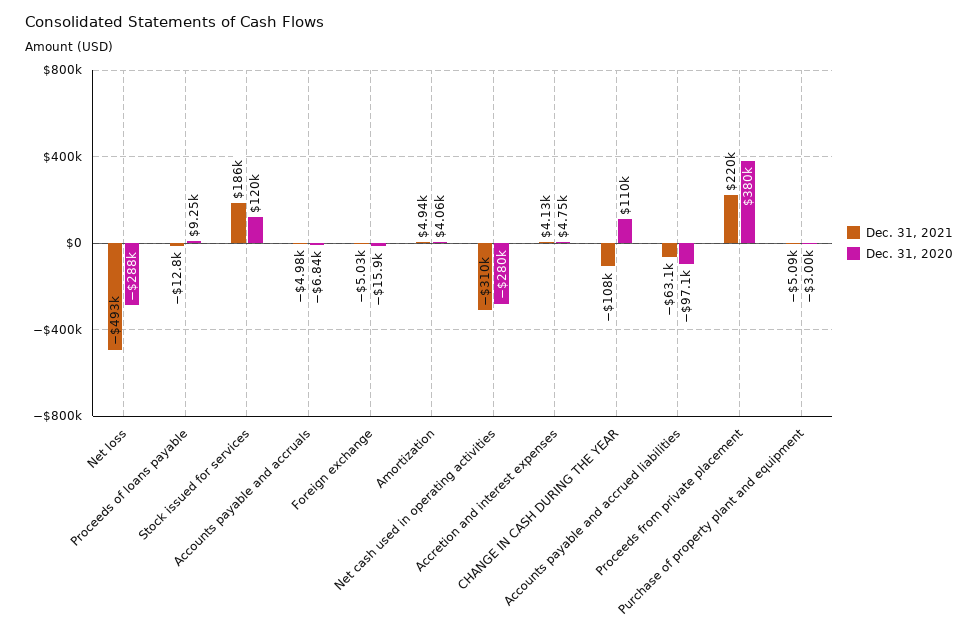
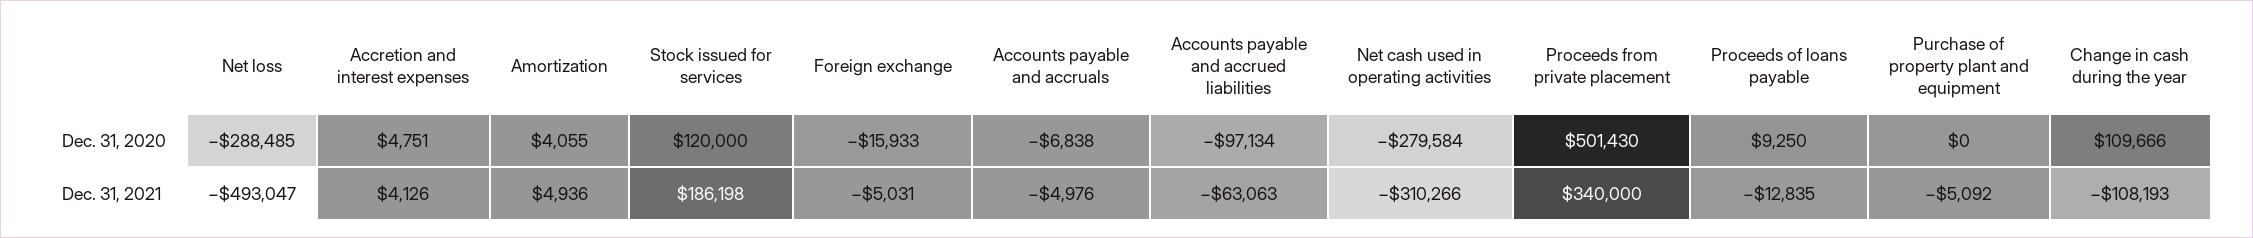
Dec. 31, 2021, Proceeds from private placement: 220000 -> 340000
Dec. 31, 2020, Proceeds from private placement: 380000 -> 501430
Dec. 31, 2020, Purchase of property plant and equipment: -3000 -> 0

